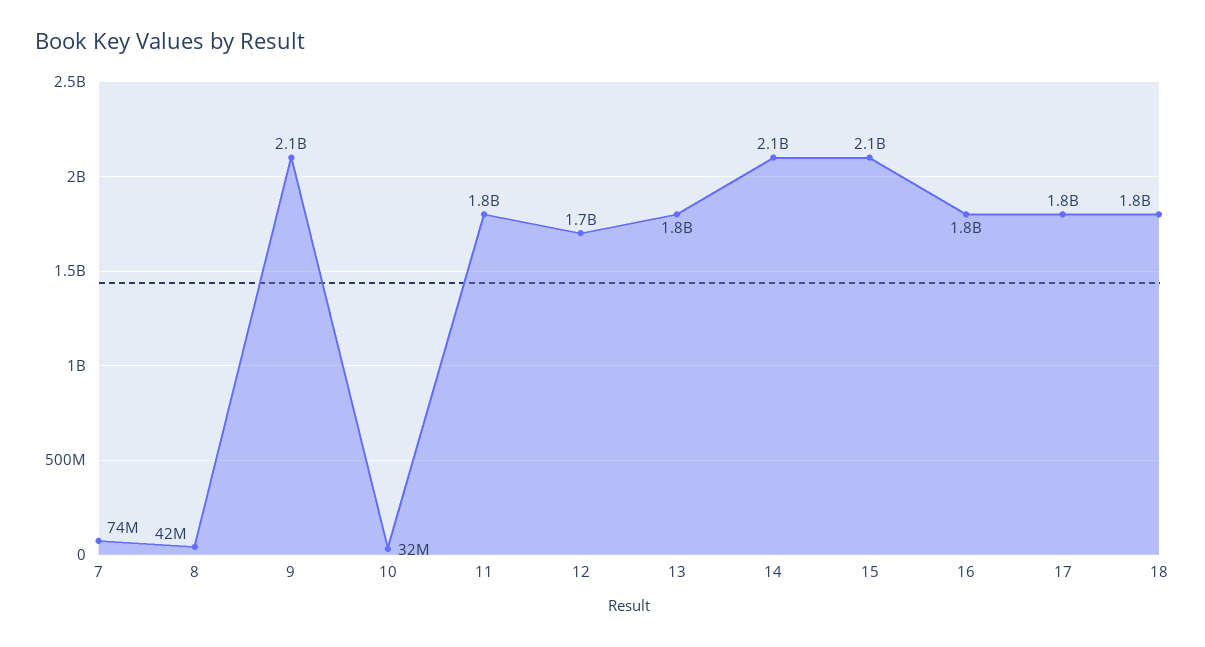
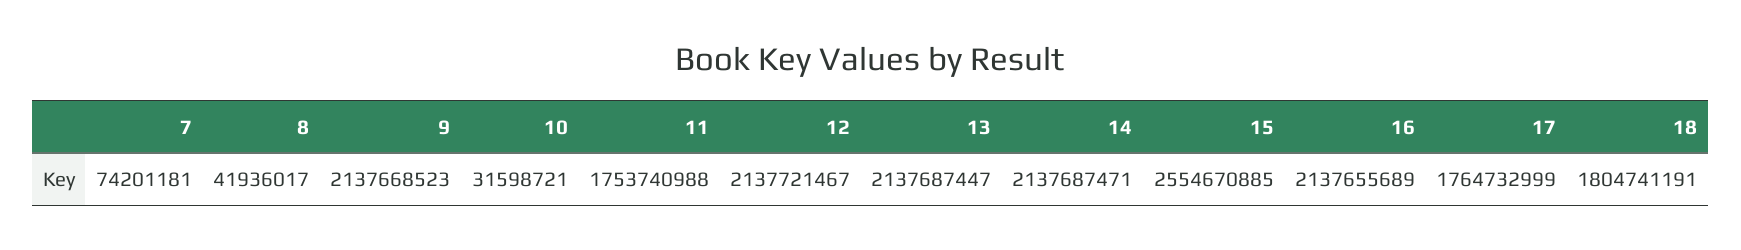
12: 1700000000 -> 2137721467
13: 1800000000 -> 2137687447
15: 2100000000 -> 2554670885
16: 1800000000 -> 2137655689

